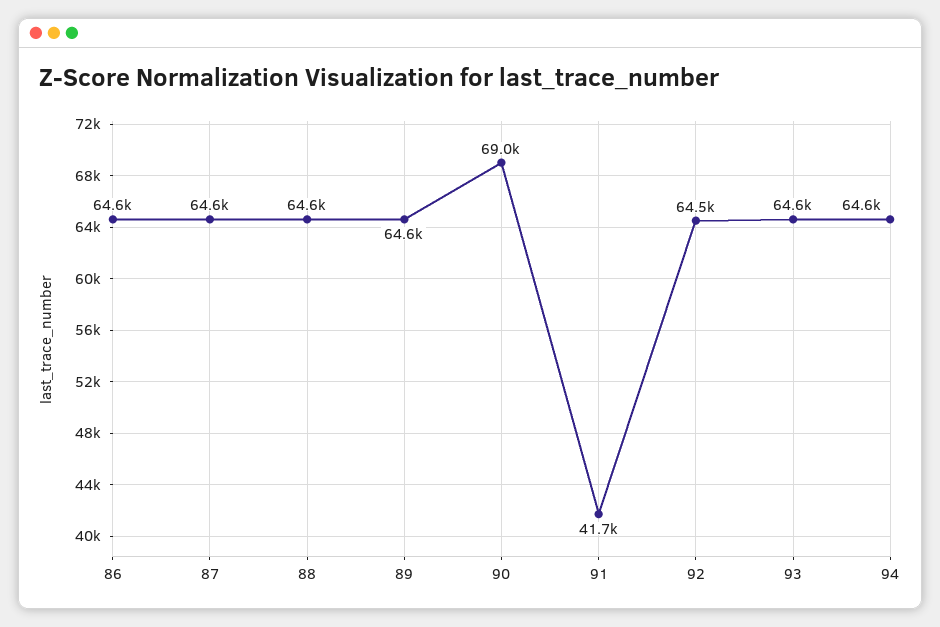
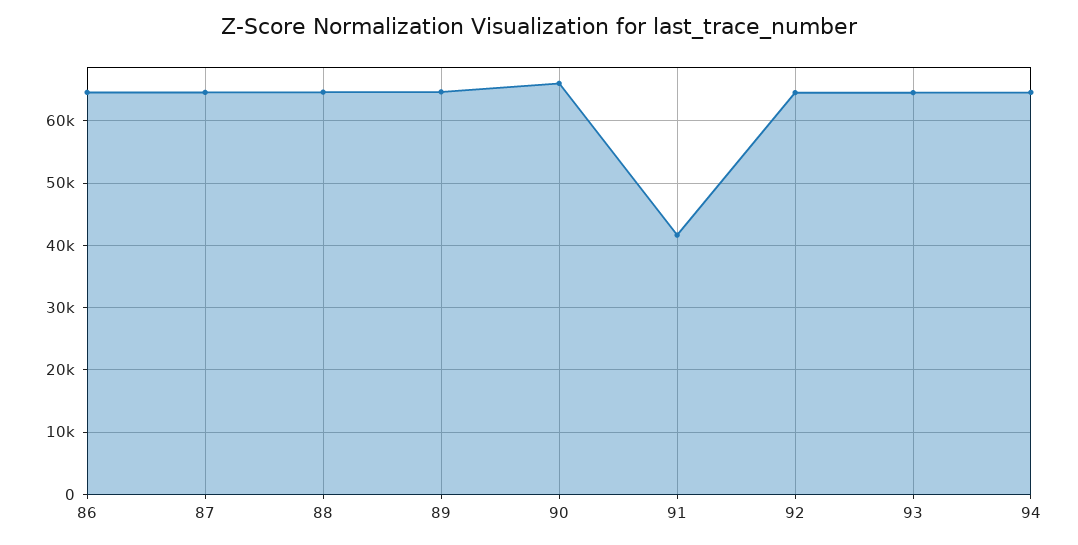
90: 69000 -> 66000

